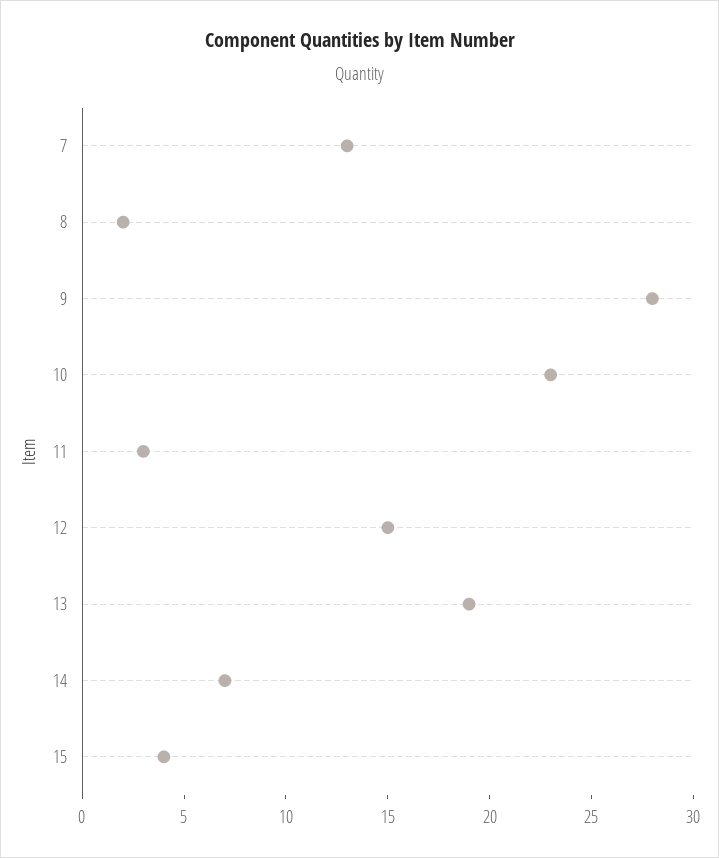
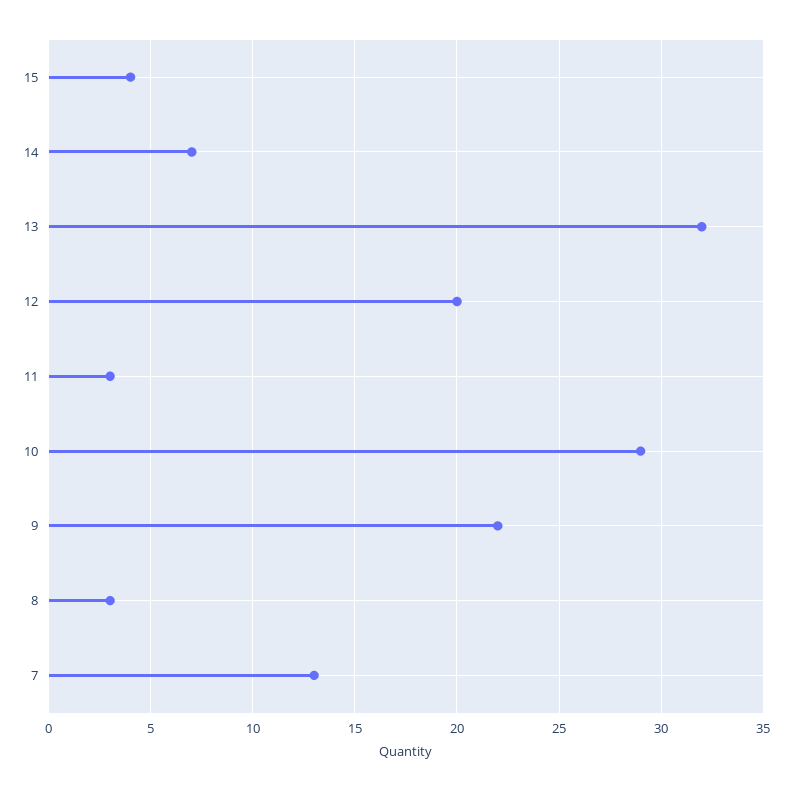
8: 2 -> 3
9: 28 -> 22
10: 23 -> 29
12: 15 -> 20
13: 19 -> 32

